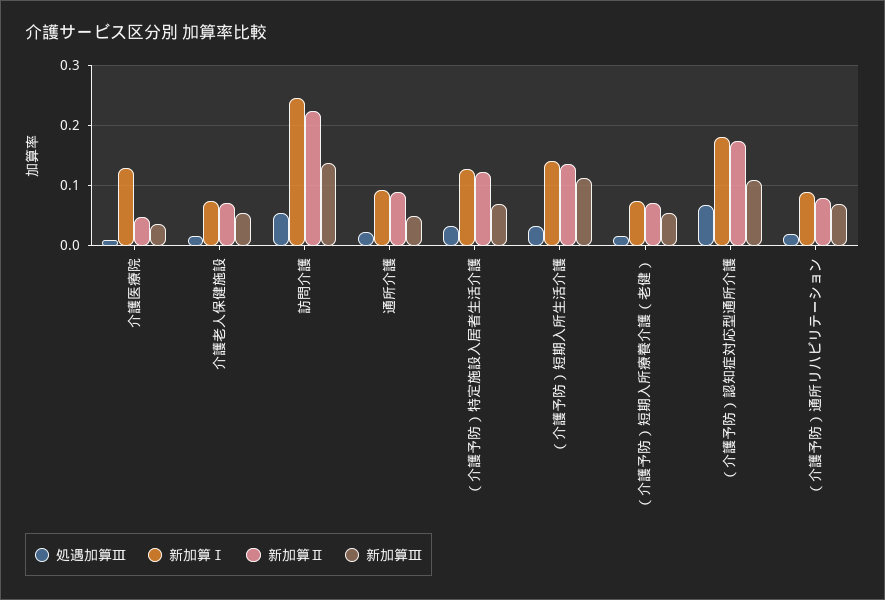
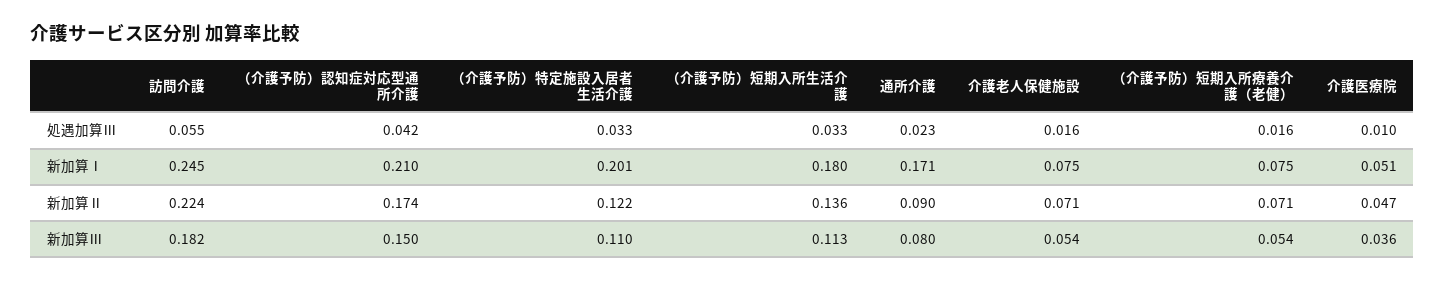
新加算Ⅰ, 介護医療院: 0.13 -> 0.051
新加算Ⅲ, 訪問介護: 0.14 -> 0.182
新加算Ⅰ, 通所介護: 0.09 -> 0.171
新加算Ⅲ, 通所介護: 0.05 -> 0.08
新加算Ⅰ, （介護予防）特定施設入居者生活介護: 0.13 -> 0.201
新加算Ⅲ, （介護予防）特定施設入居者生活介護: 0.07 -> 0.11
新加算Ⅰ, （介護予防）短期入所生活介護: 0.14 -> 0.18
処遇加算Ⅲ, （介護予防）認知症対応型通所介護: 0.07 -> 0.042
新加算Ⅰ, （介護予防）認知症対応型通所介護: 0.18 -> 0.21
新加算Ⅲ, （介護予防）認知症対応型通所介護: 0.11 -> 0.15
処遇加算Ⅲ, （介護予防）通所リハビリテーション: 0.02 -> none
新加算Ⅰ, （介護予防）通所リハビリテーション: 0.09 -> none
新加算Ⅱ, （介護予防）通所リハビリテーション: 0.08 -> none
新加算Ⅲ, （介護予防）通所リハビリテーション: 0.07 -> none

